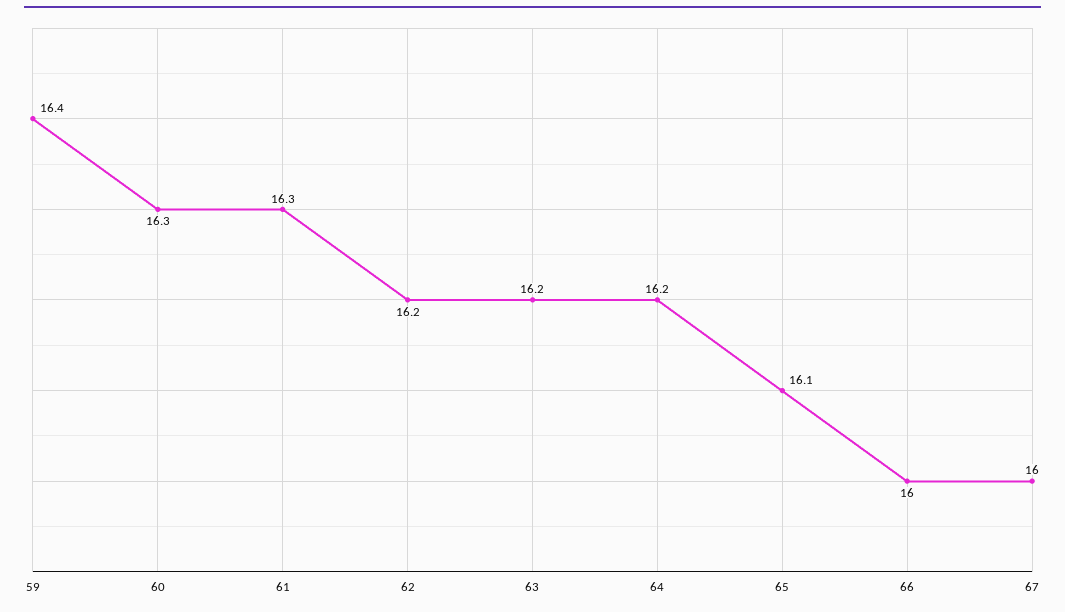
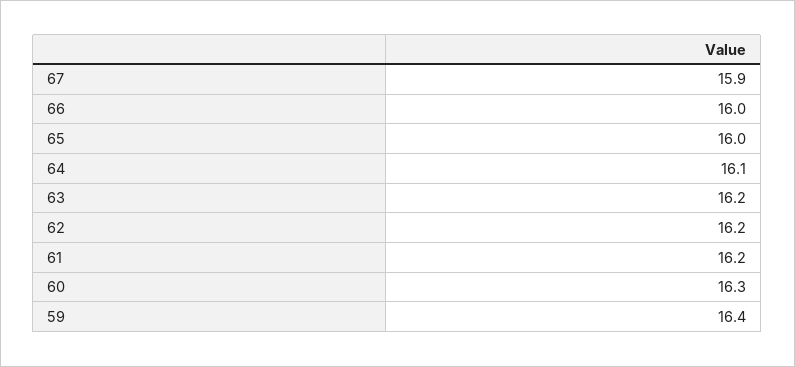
61: 16.3 -> 16.2
64: 16.2 -> 16.1
65: 16.1 -> 16
67: 16 -> 15.9

